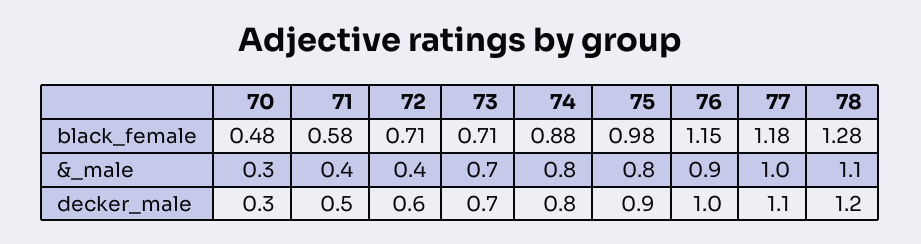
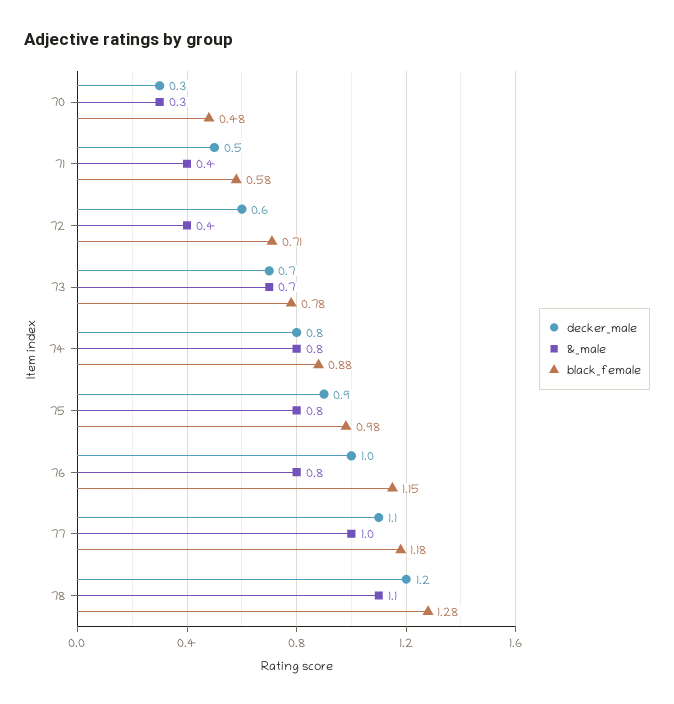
black_female, 73: 0.71 -> 0.78
&_male, 76: 0.9 -> 0.8

